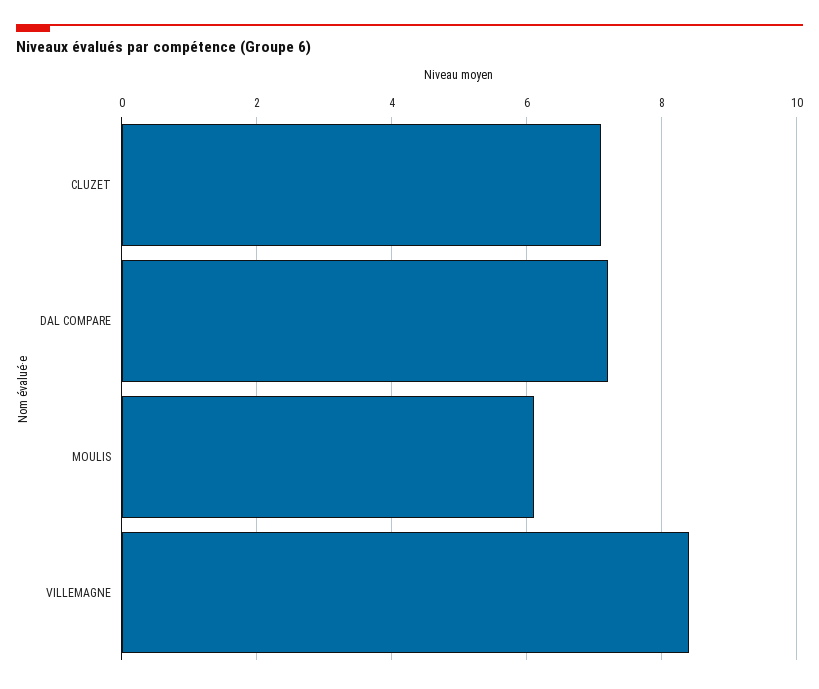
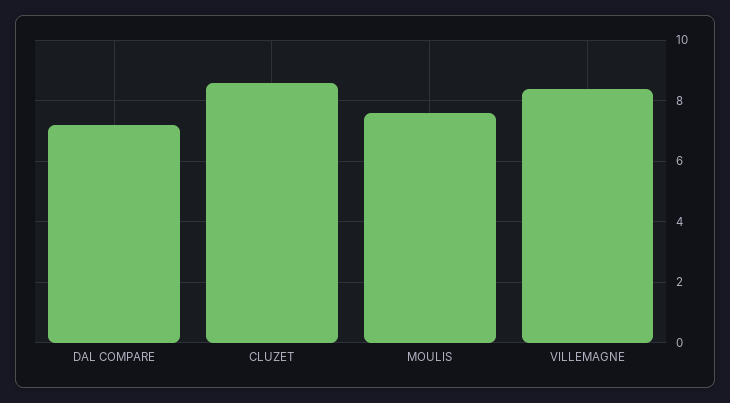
CLUZET: 7 -> 8.5
MOULIS: 6 -> 7.5

